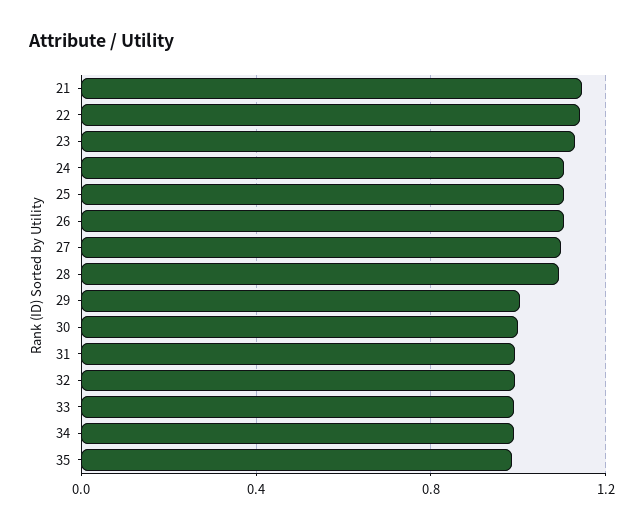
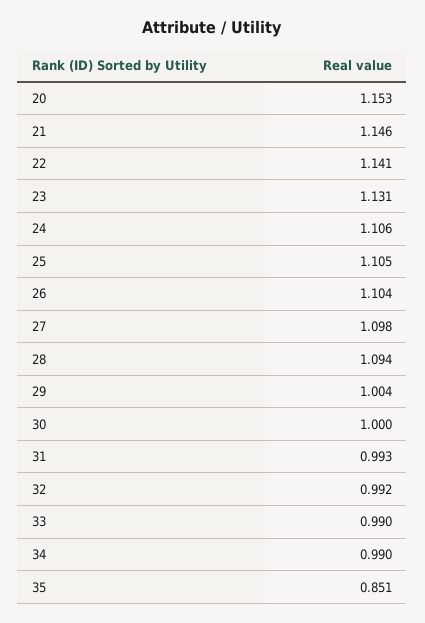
35: 1 -> 0.851
20: none -> 1.153

